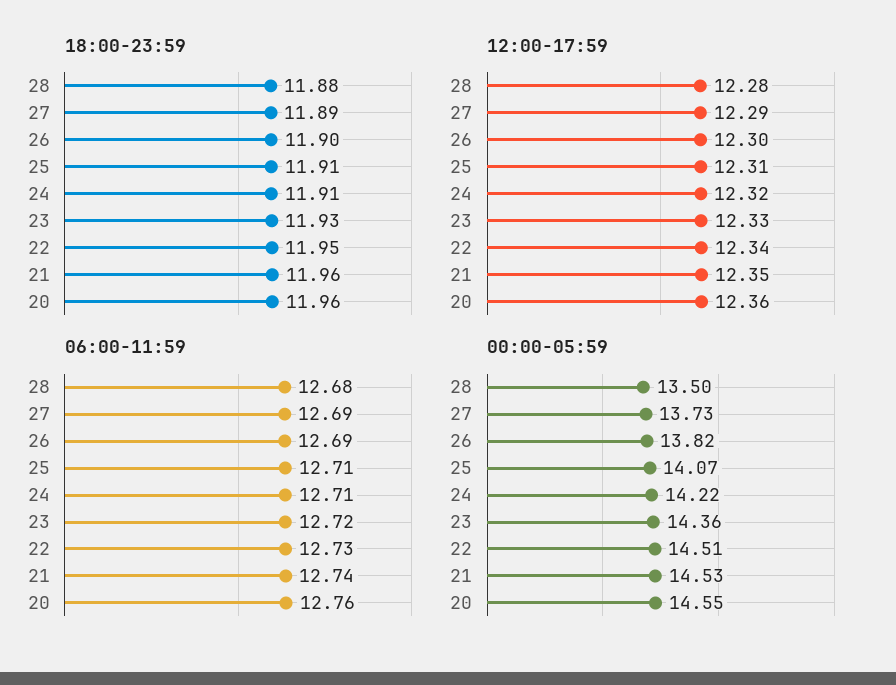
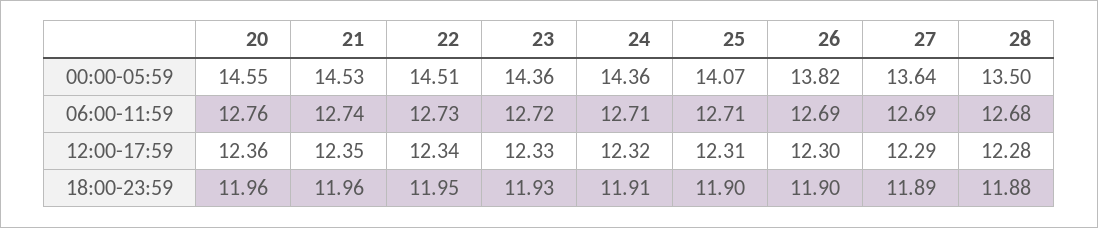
18:00-23:59, 25: 11.91 -> 11.9
00:00-05:59, 27: 13.73 -> 13.64
00:00-05:59, 24: 14.22 -> 14.36

